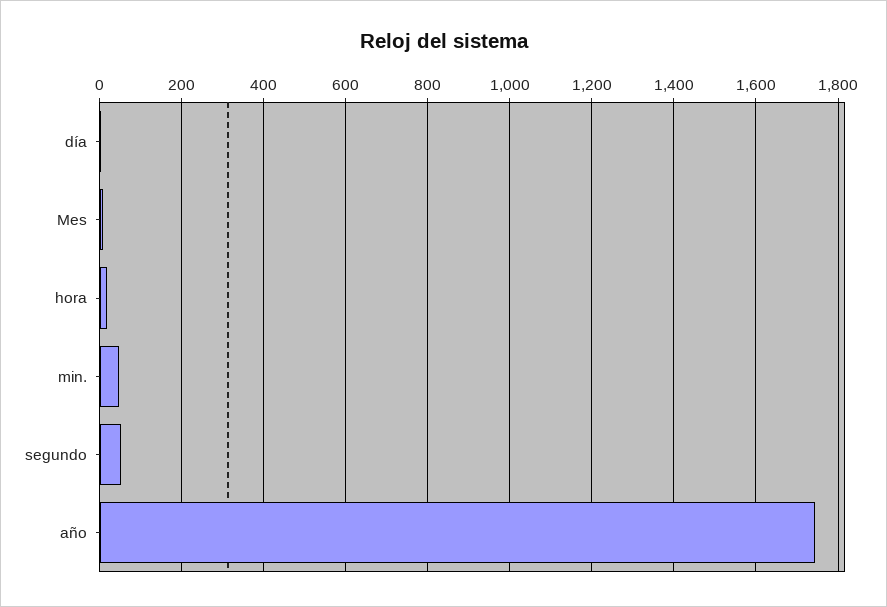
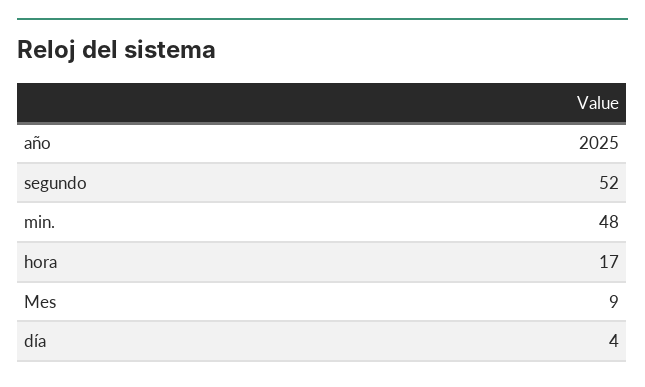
año: 1740 -> 2025

